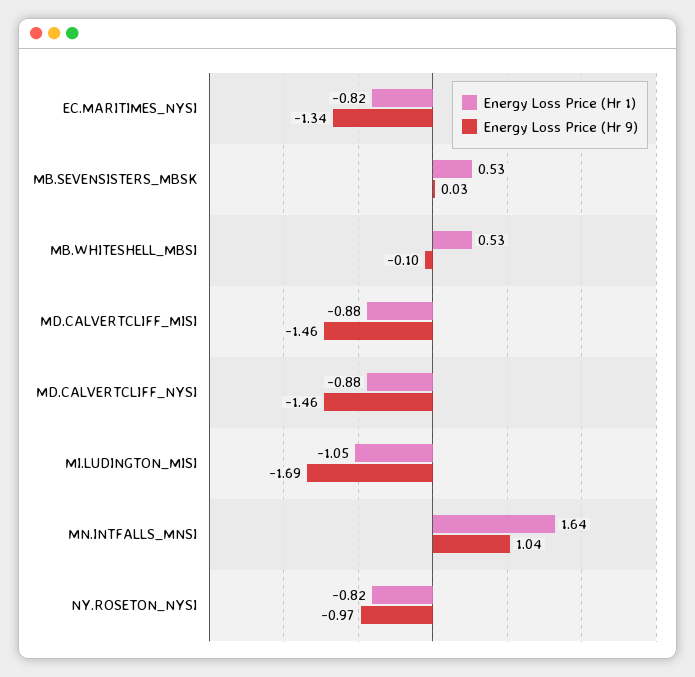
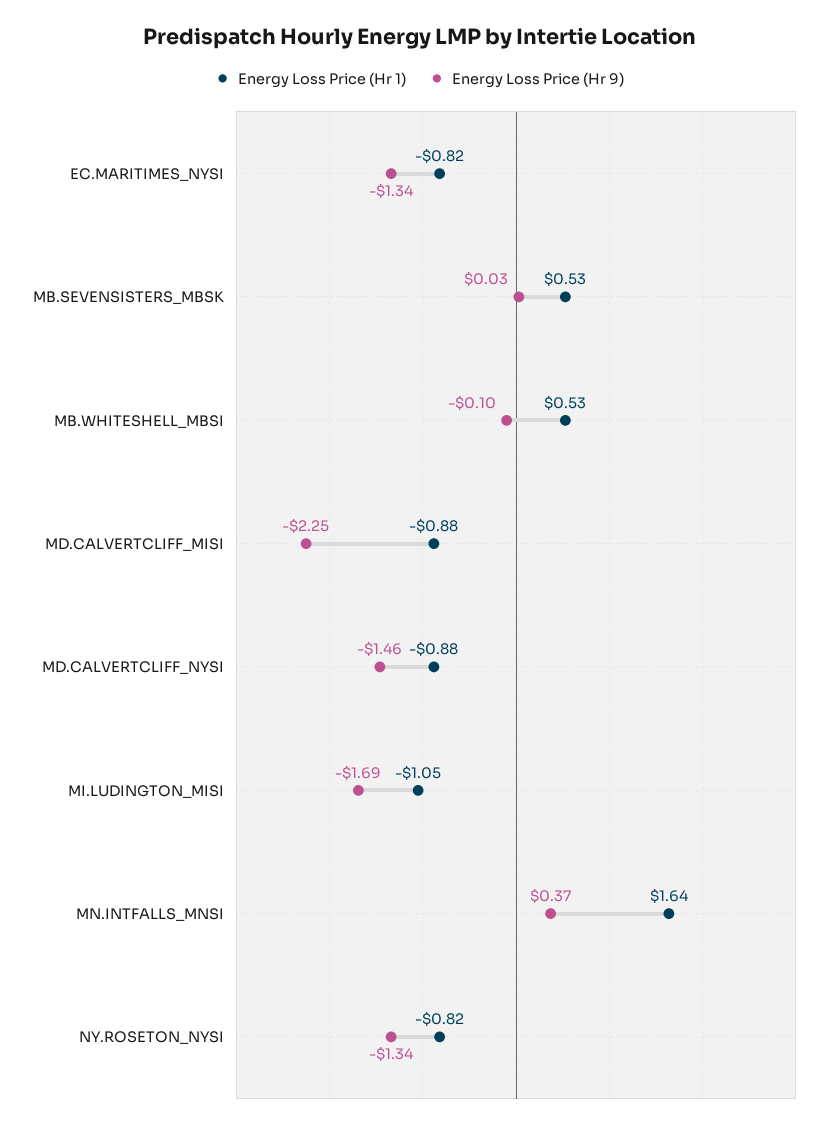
Energy Loss Price (Hr 9), MD.CALVERTCLIFF_MISI: -1.46 -> -2.25
Energy Loss Price (Hr 9), MN.INTFALLS_MNSI: 1.04 -> 0.37
Energy Loss Price (Hr 9), NY.ROSETON_NYSI: -0.97 -> -1.34

